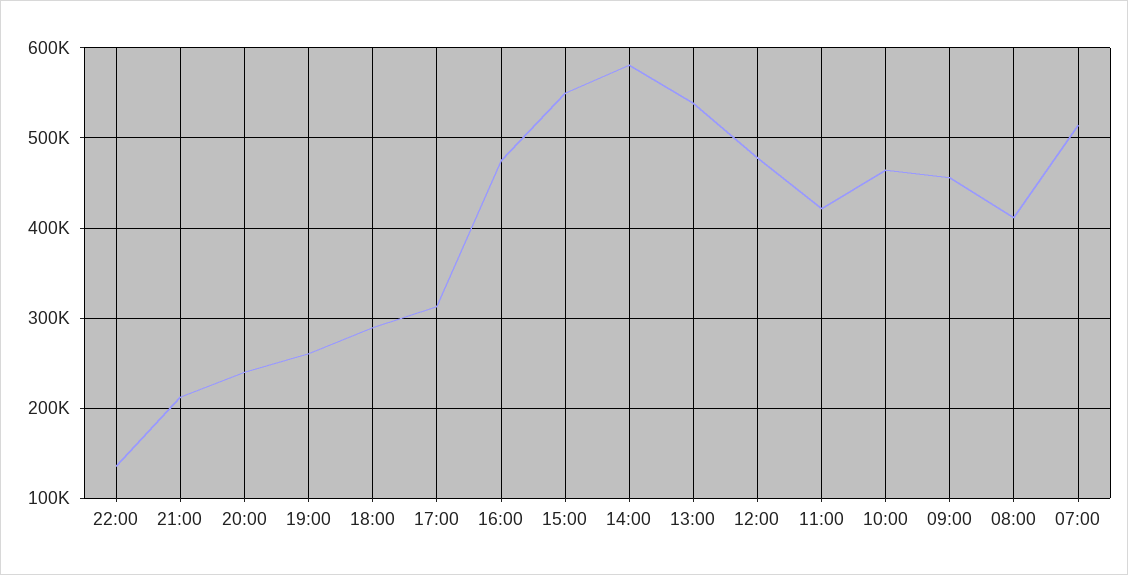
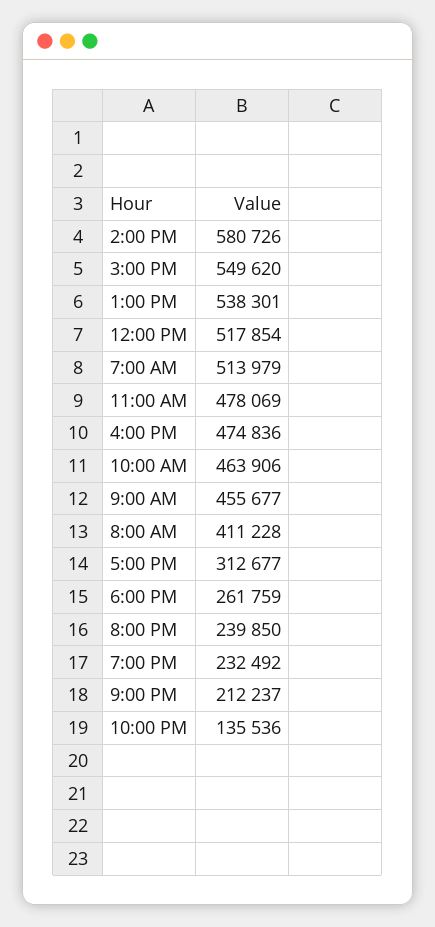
19:00: 260000 -> 232492
18:00: 290000 -> 261759
12:00: 480000 -> 517854
11:00: 420000 -> 478069

